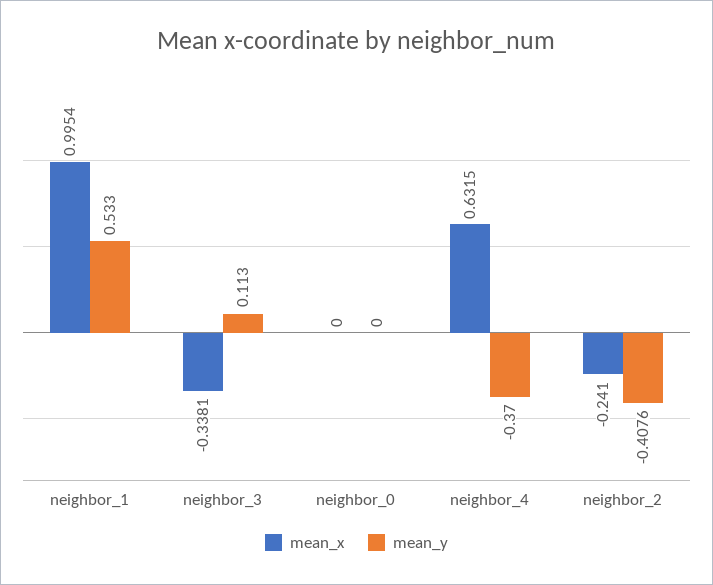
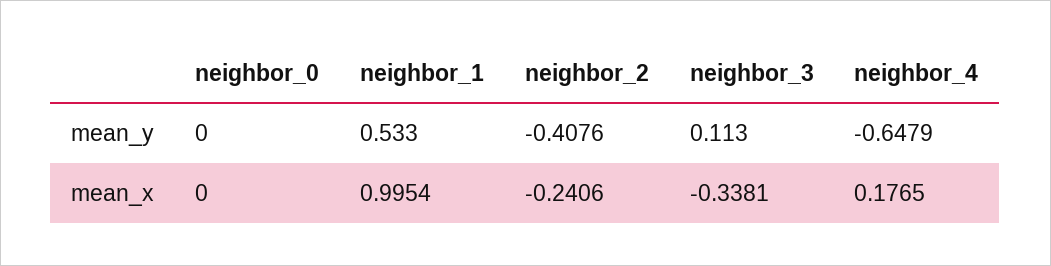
mean_x, neighbor_4: 0.6315 -> 0.1765
mean_y, neighbor_4: -0.37 -> -0.6479
mean_x, neighbor_2: -0.241 -> -0.2406

